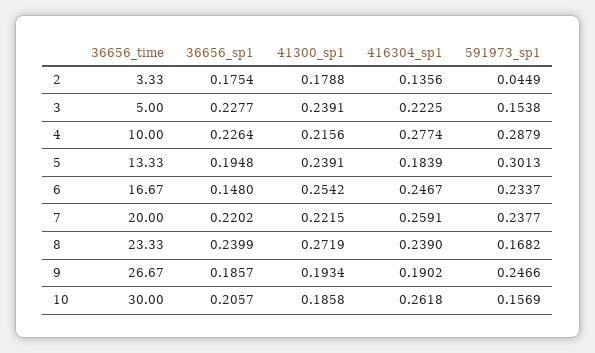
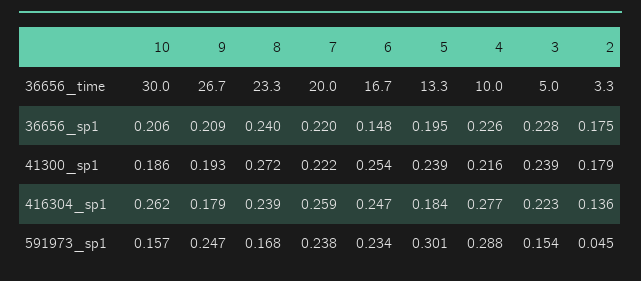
36656_sp1, 9: 0.1857 -> 0.209
416304_sp1, 9: 0.1902 -> 0.179

